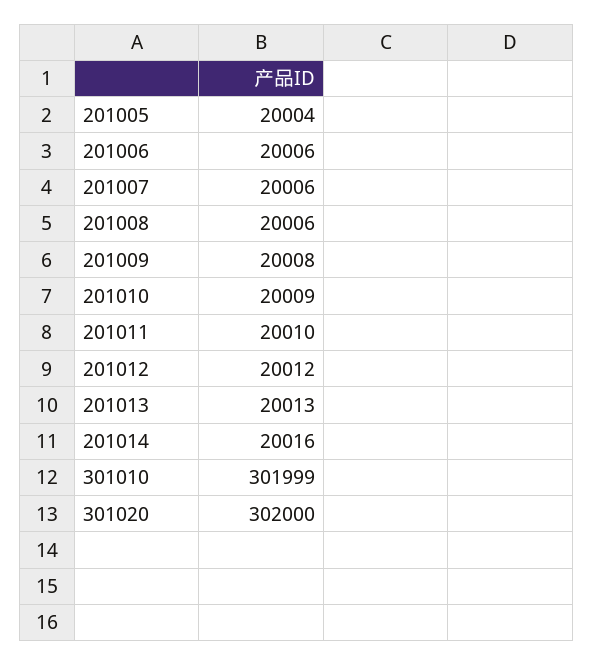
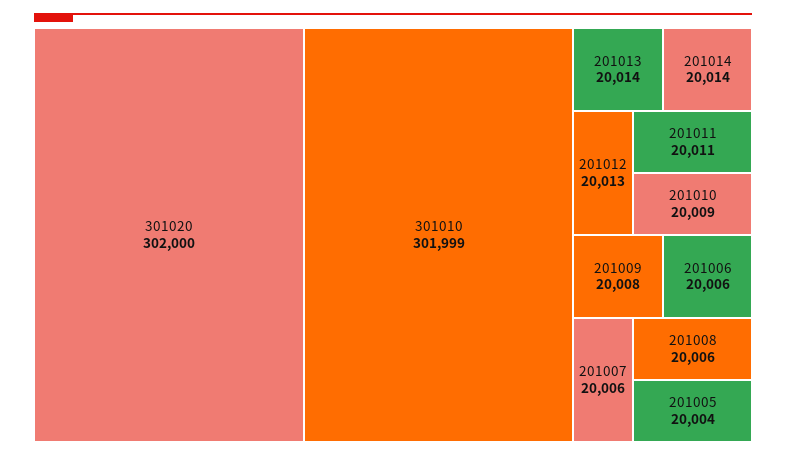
201011: 20010 -> 20011
201012: 20012 -> 20013
201013: 20013 -> 20014
201014: 20016 -> 20014

